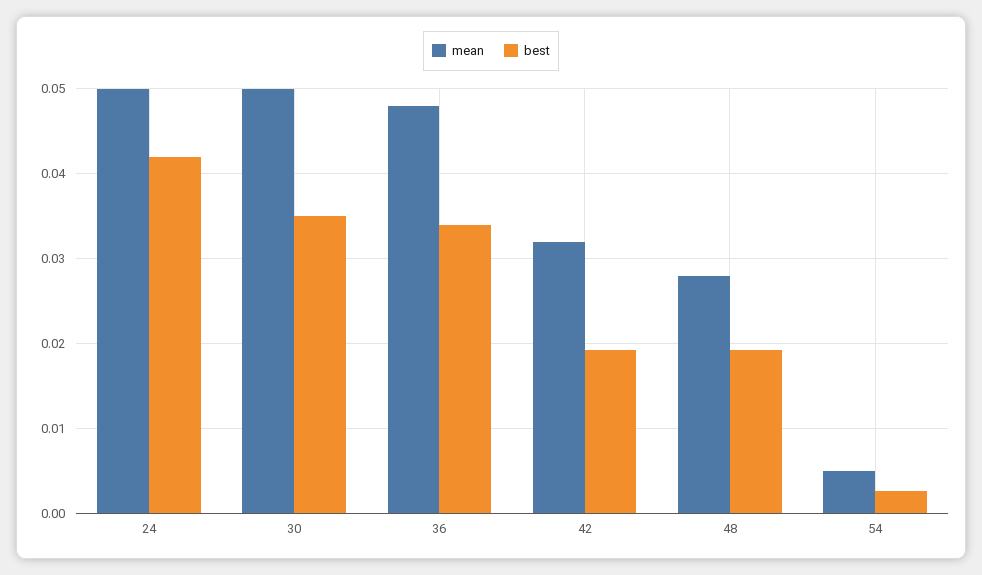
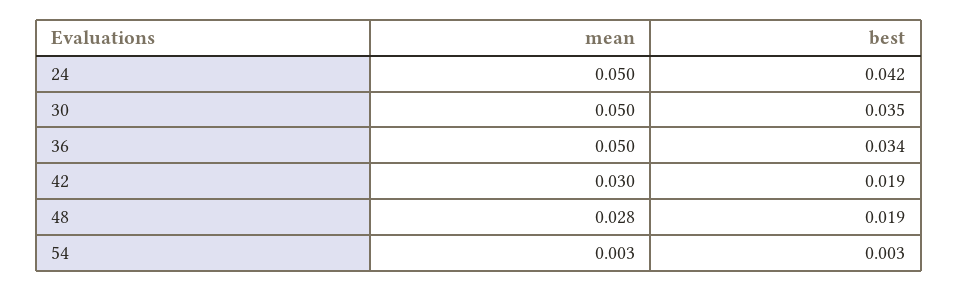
mean, 36: 0.048 -> 0.05
mean, 42: 0.032 -> 0.03
mean, 54: 0.005 -> 0.003

